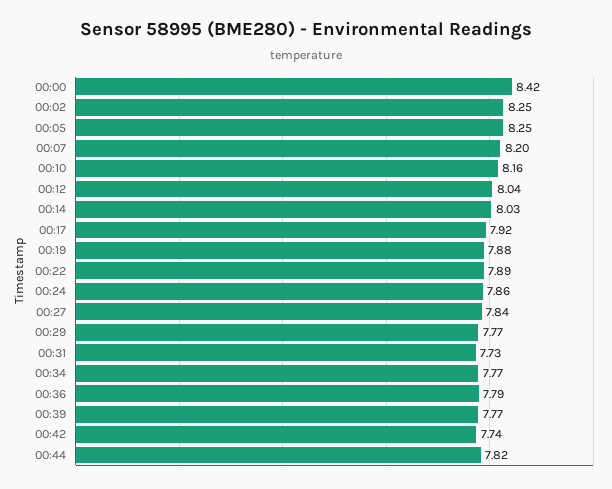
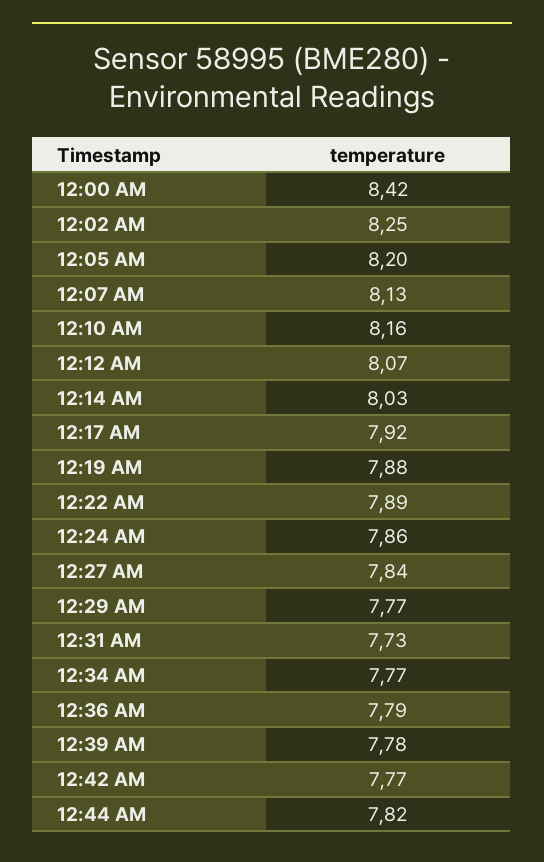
00:05: 8.25 -> 8.2
00:07: 8.2 -> 8.13
00:12: 8.04 -> 8.07
00:39: 7.77 -> 7.78
00:42: 7.74 -> 7.77

